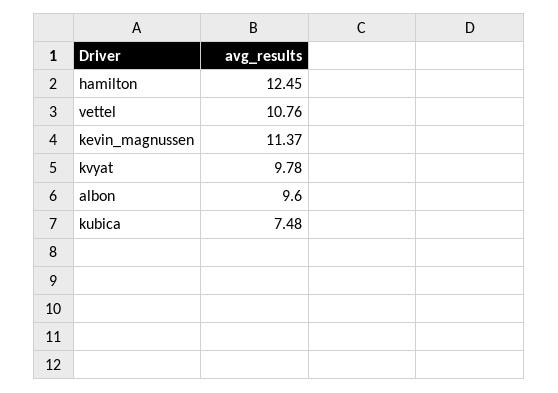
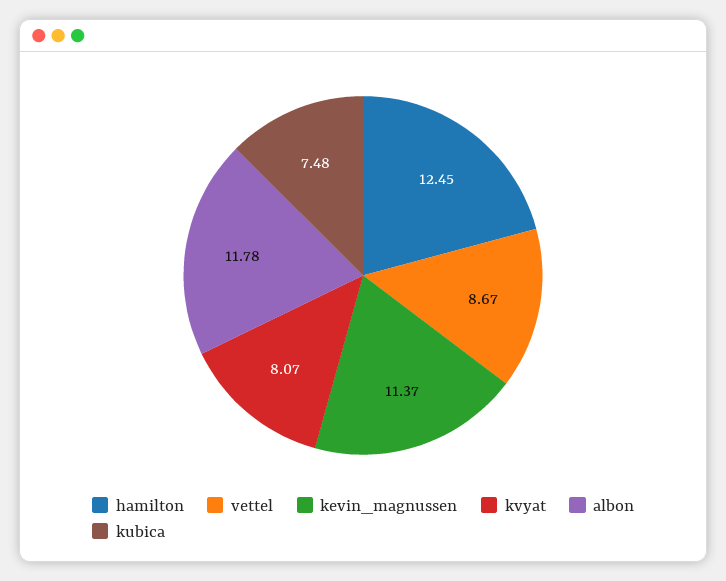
vettel: 10.76 -> 8.67
kvyat: 9.78 -> 8.07
albon: 9.6 -> 11.78

